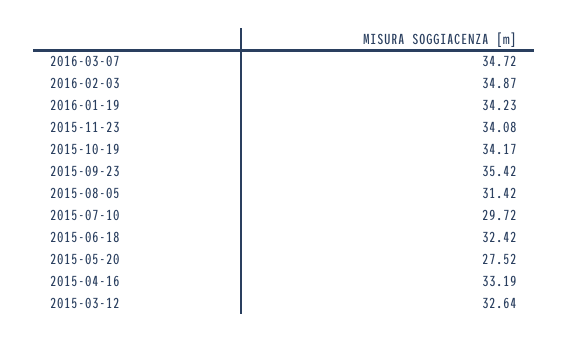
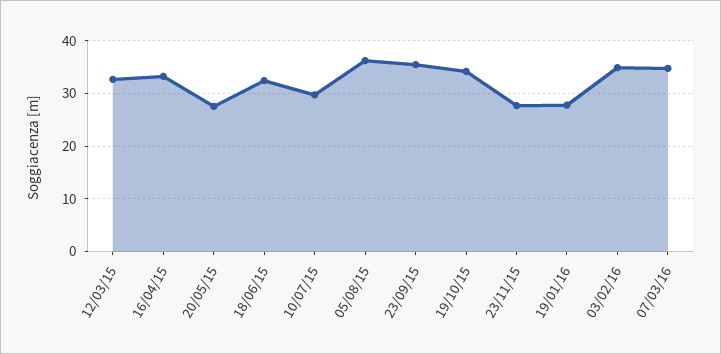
2016-01-19: 34.23 -> 28
2015-11-23: 34.08 -> 28
2015-08-05: 31.42 -> 36

